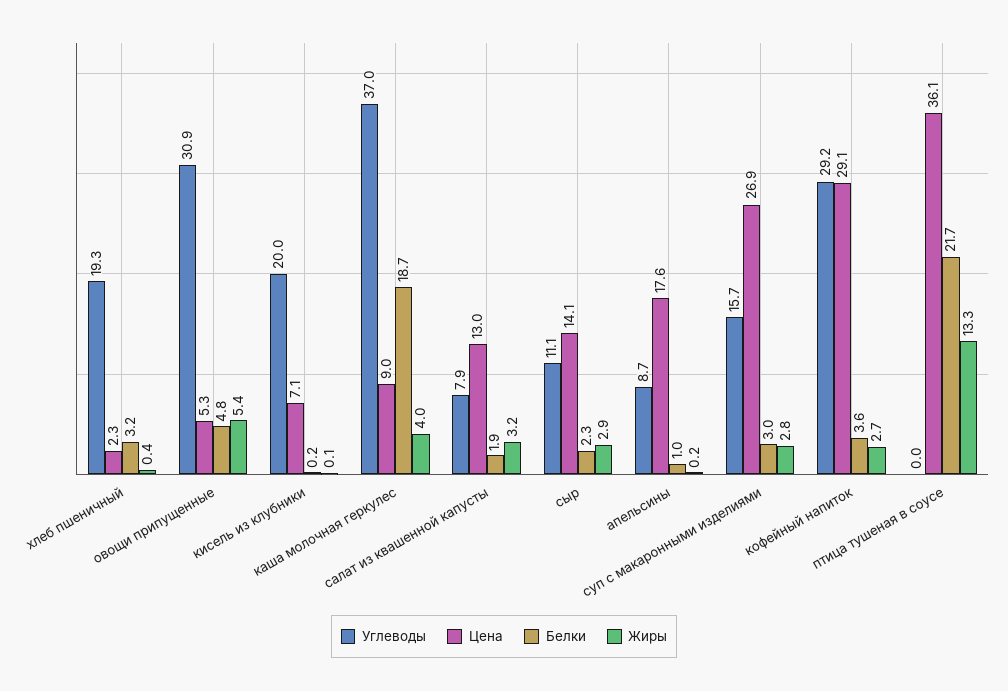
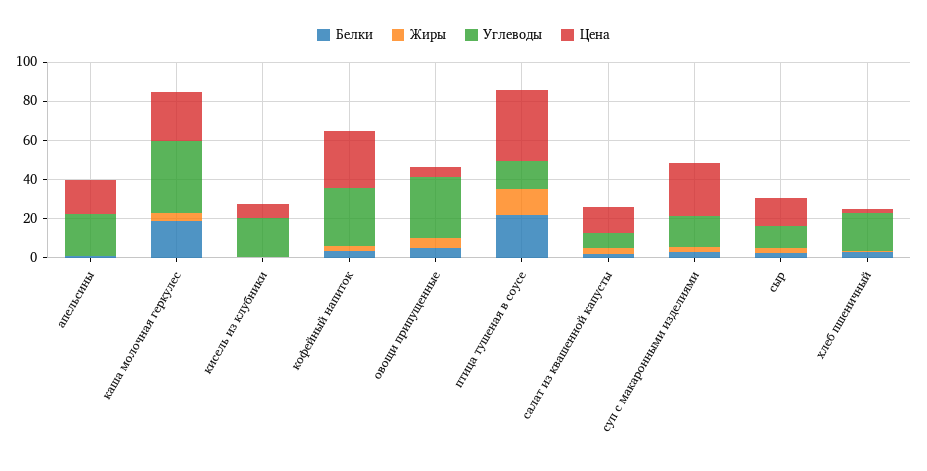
Цена, каша молочная геркулес: 9 -> 25
Углеводы, апельсины: 8.7 -> 20
Углеводы, птица тушеная в соусе: 0 -> 15

